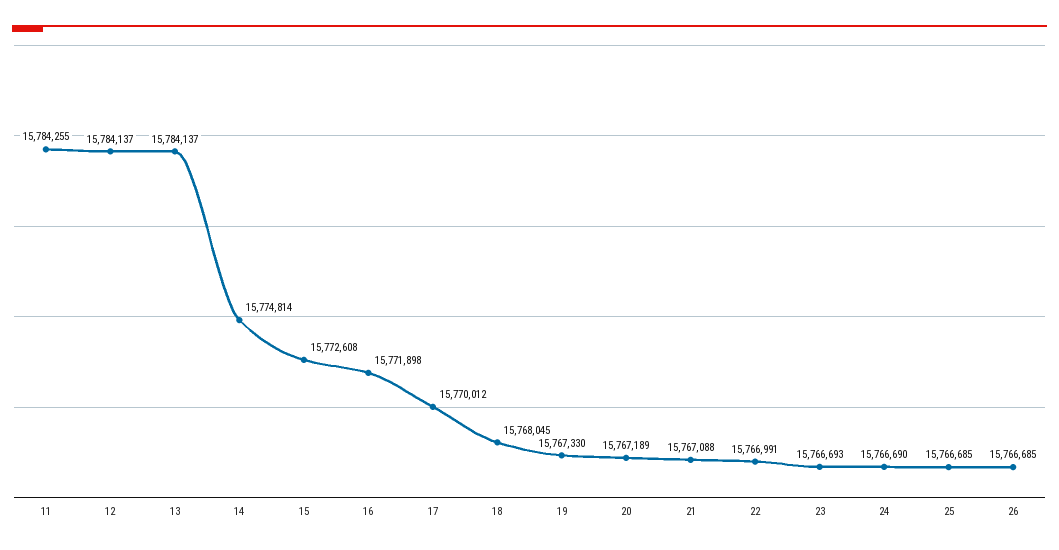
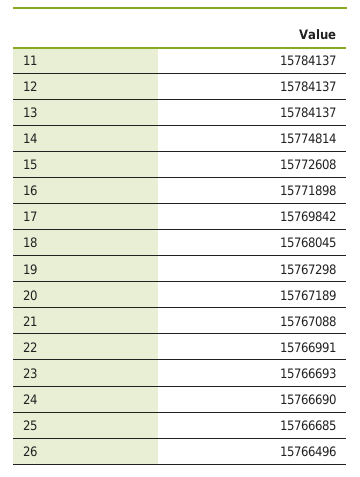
11: 15784255 -> 15784137
17: 15770012 -> 15769842
19: 15767330 -> 15767298
26: 15766685 -> 15766496

